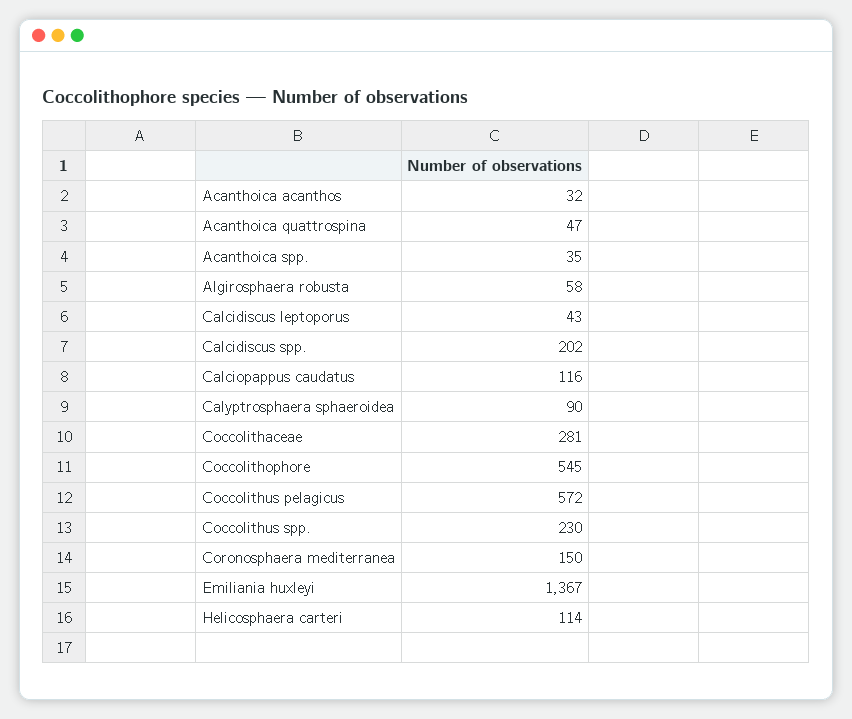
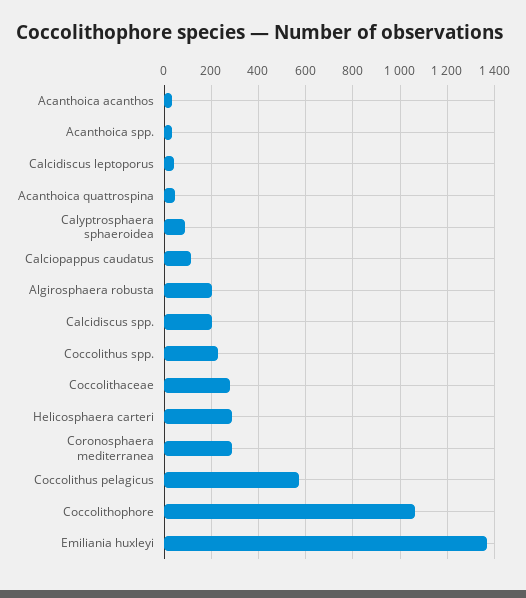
Algirosphaera robusta: 58 -> 200
Coccolithophore: 545 -> 1050
Coronosphaera mediterranea: 150 -> 300
Helicosphaera carteri: 114 -> 300

